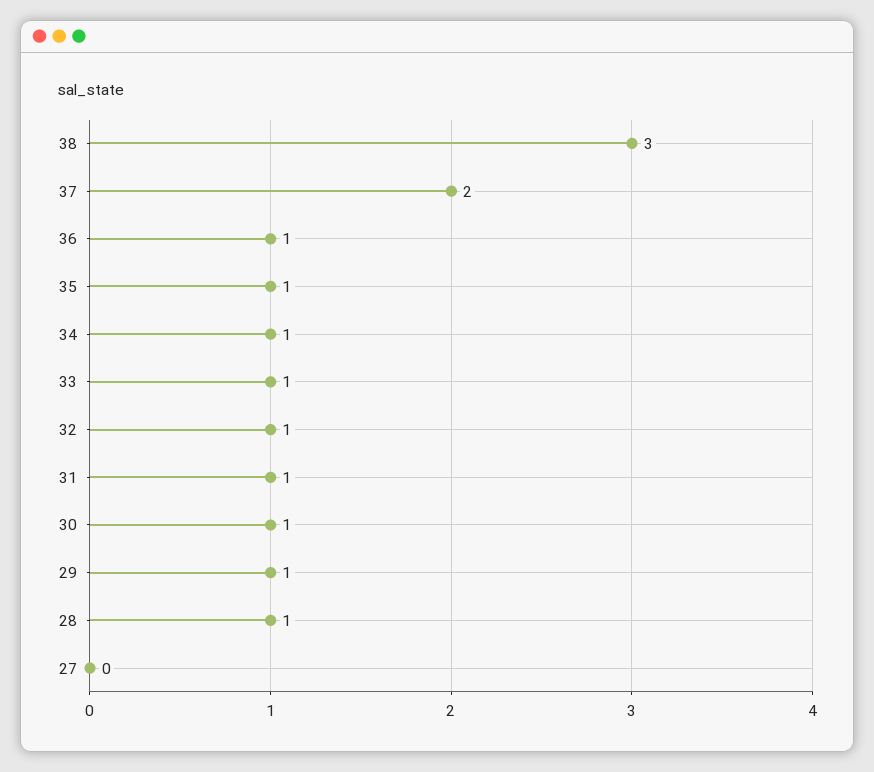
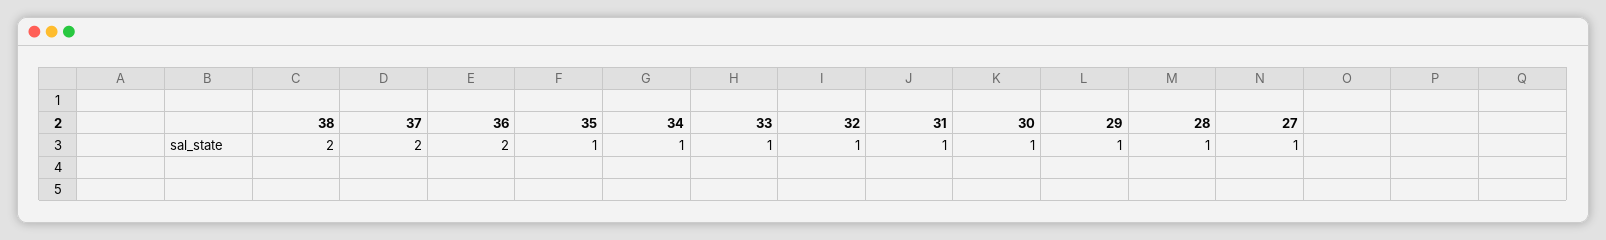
38: 3 -> 2
36: 1 -> 2
27: 0 -> 1

